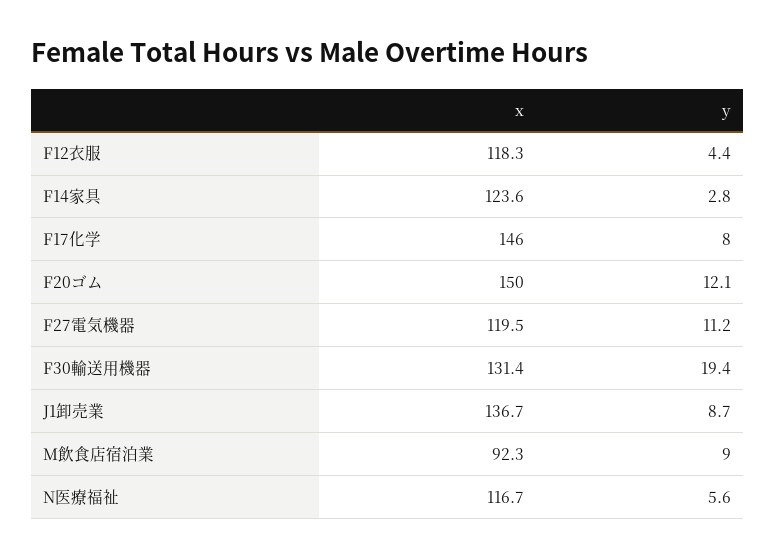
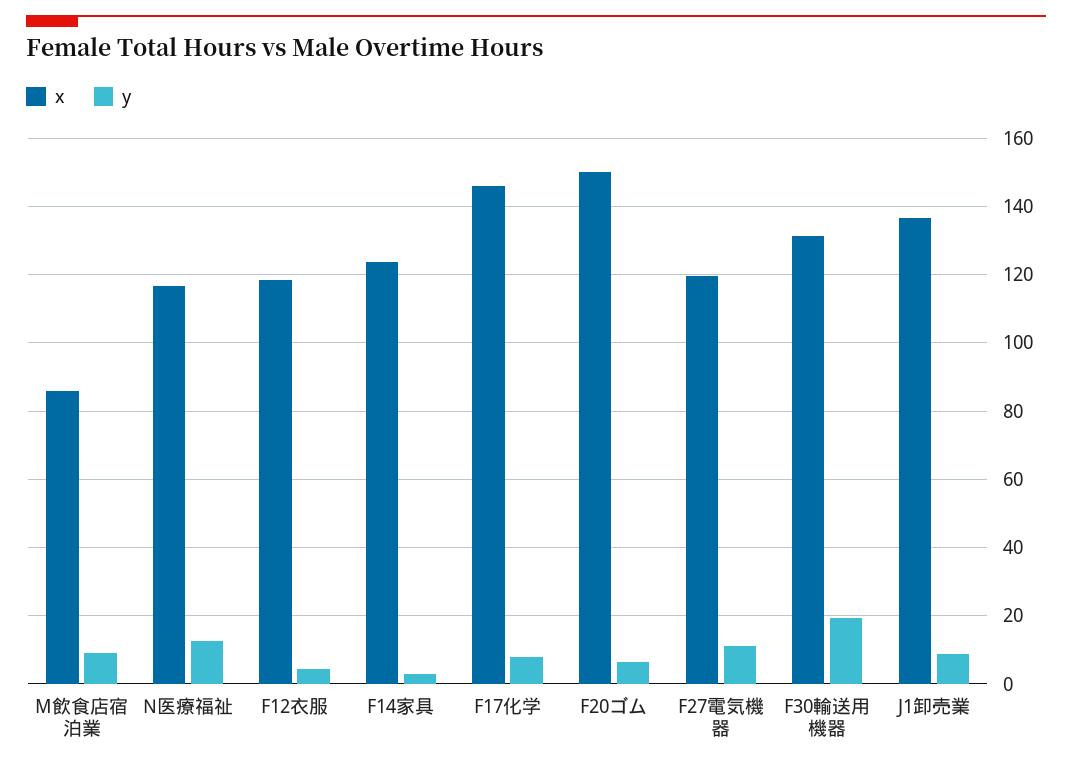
y, F20ゴム: 12.1 -> 6
x, M飲食店宿泊業: 92.3 -> 86
y, N医療福祉: 5.6 -> 12

